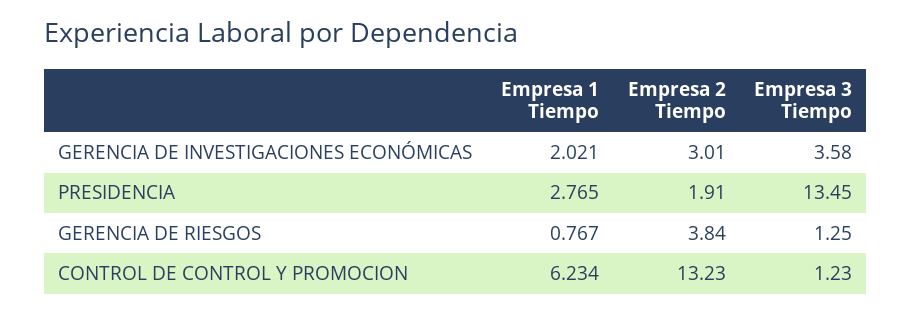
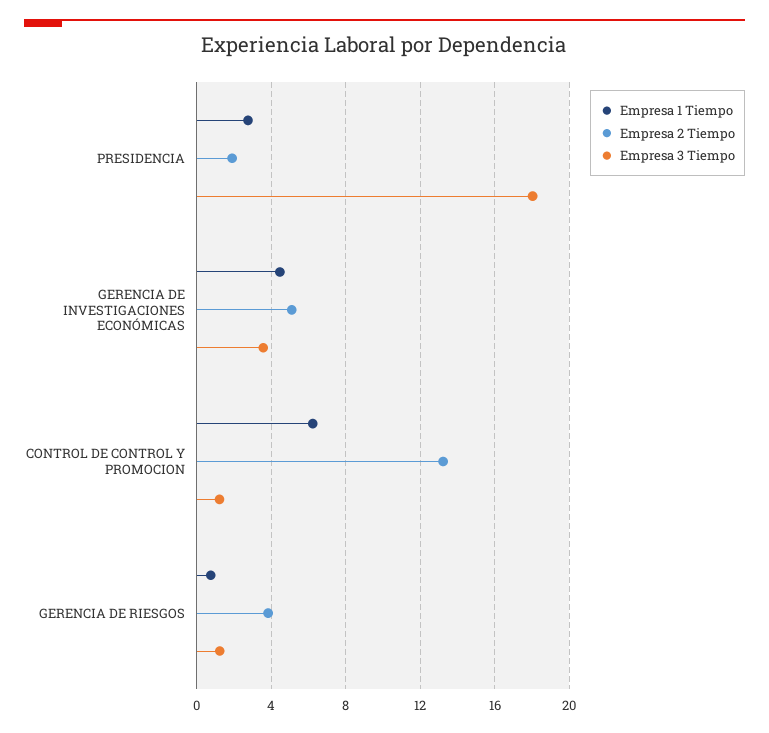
Empresa 1 Tiempo, GERENCIA DE INVESTIGACIONES ECONÓMICAS: 2.021 -> 4.5
Empresa 2 Tiempo, GERENCIA DE INVESTIGACIONES ECONÓMICAS: 3.01 -> 5
Empresa 3 Tiempo, PRESIDENCIA: 13.45 -> 18

